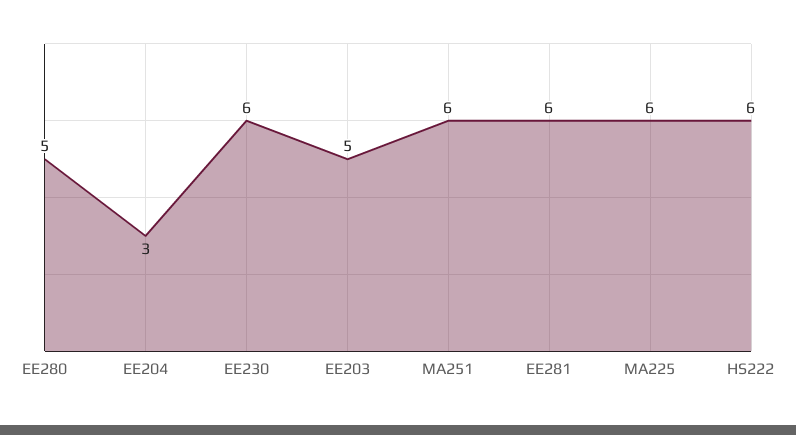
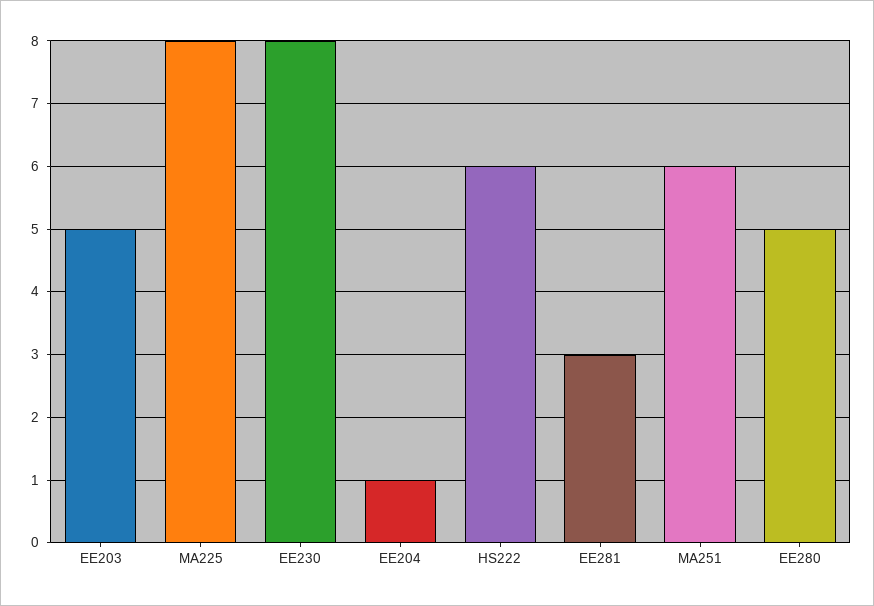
EE204: 3 -> 1
EE230: 6 -> 8
EE281: 6 -> 3
MA225: 6 -> 8

